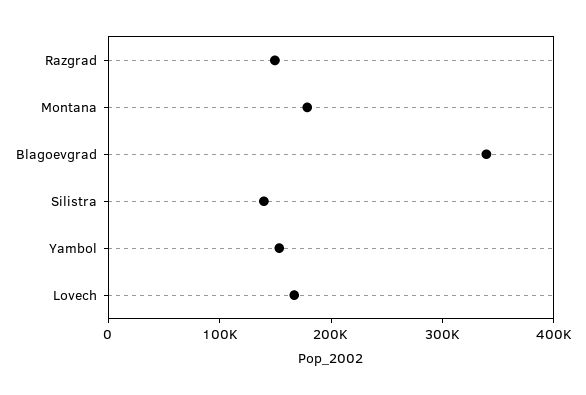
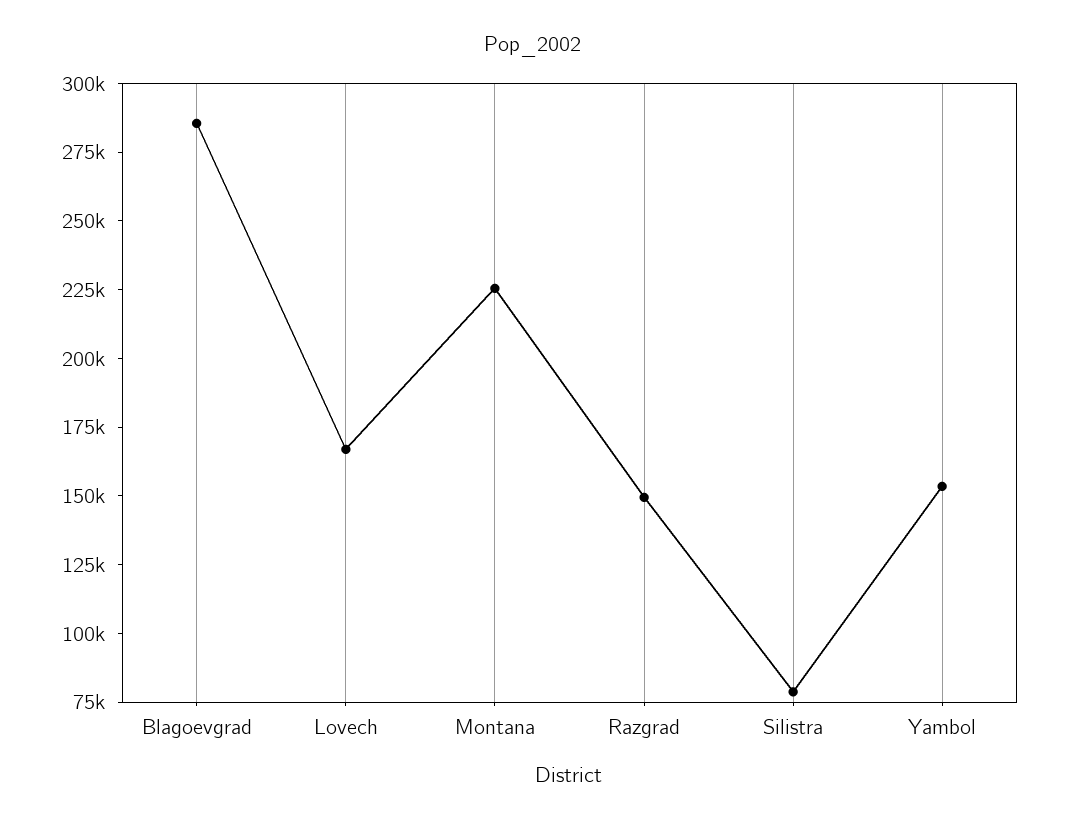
Montana: 180000 -> 225000
Blagoevgrad: 340000 -> 285000
Silistra: 140000 -> 80000

